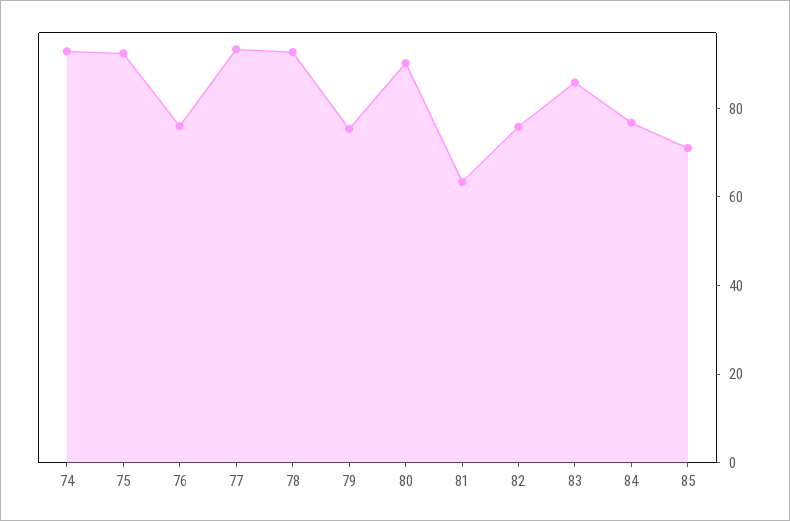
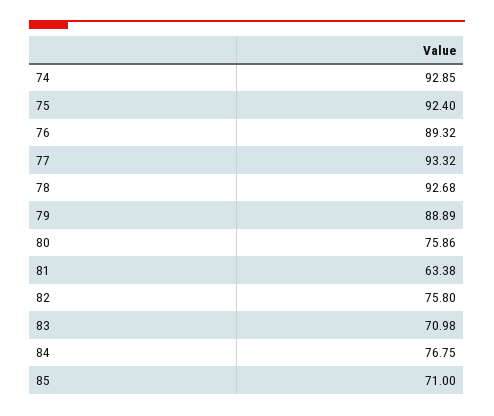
76: 75 -> 89.32
79: 75 -> 88.89
80: 90 -> 75.86
83: 85 -> 70.98

